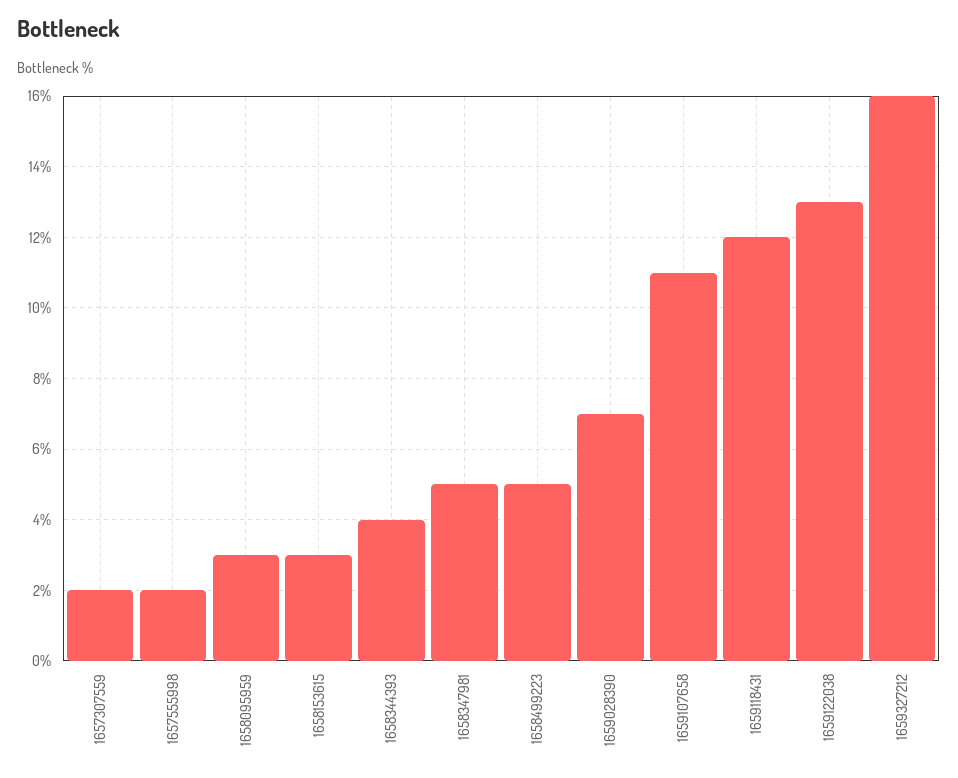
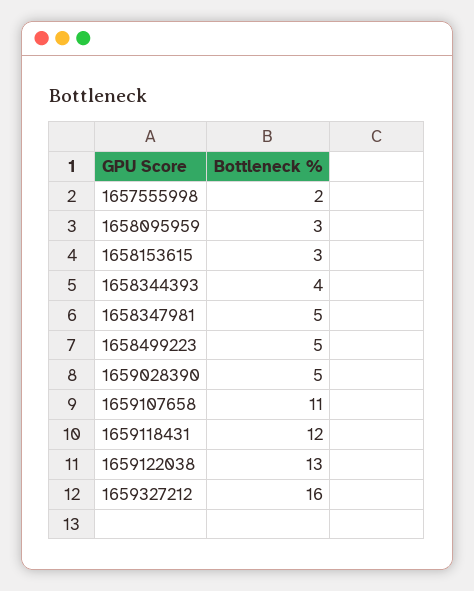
1657307559: 2 -> none
1659028390: 7 -> 5

